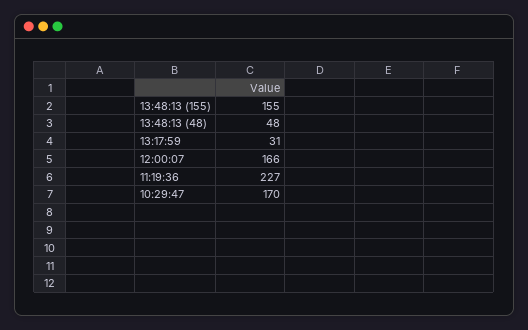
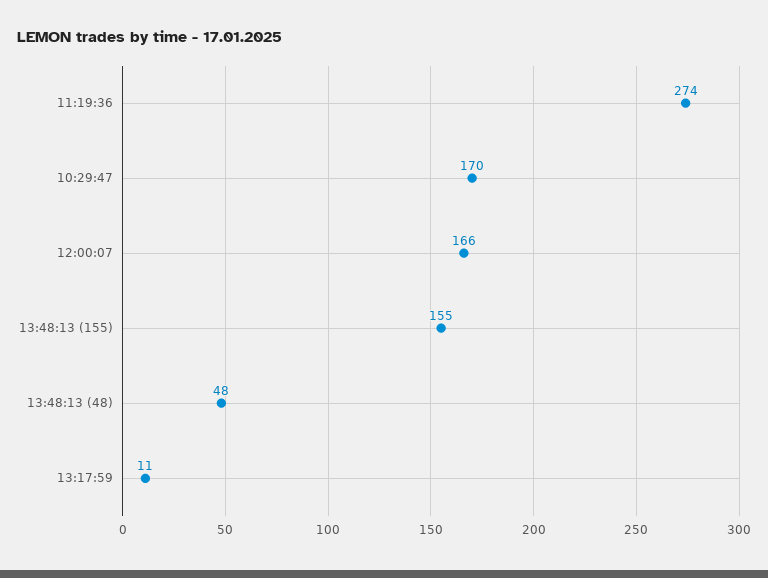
13:17:59: 31 -> 11
11:19:36: 227 -> 274

